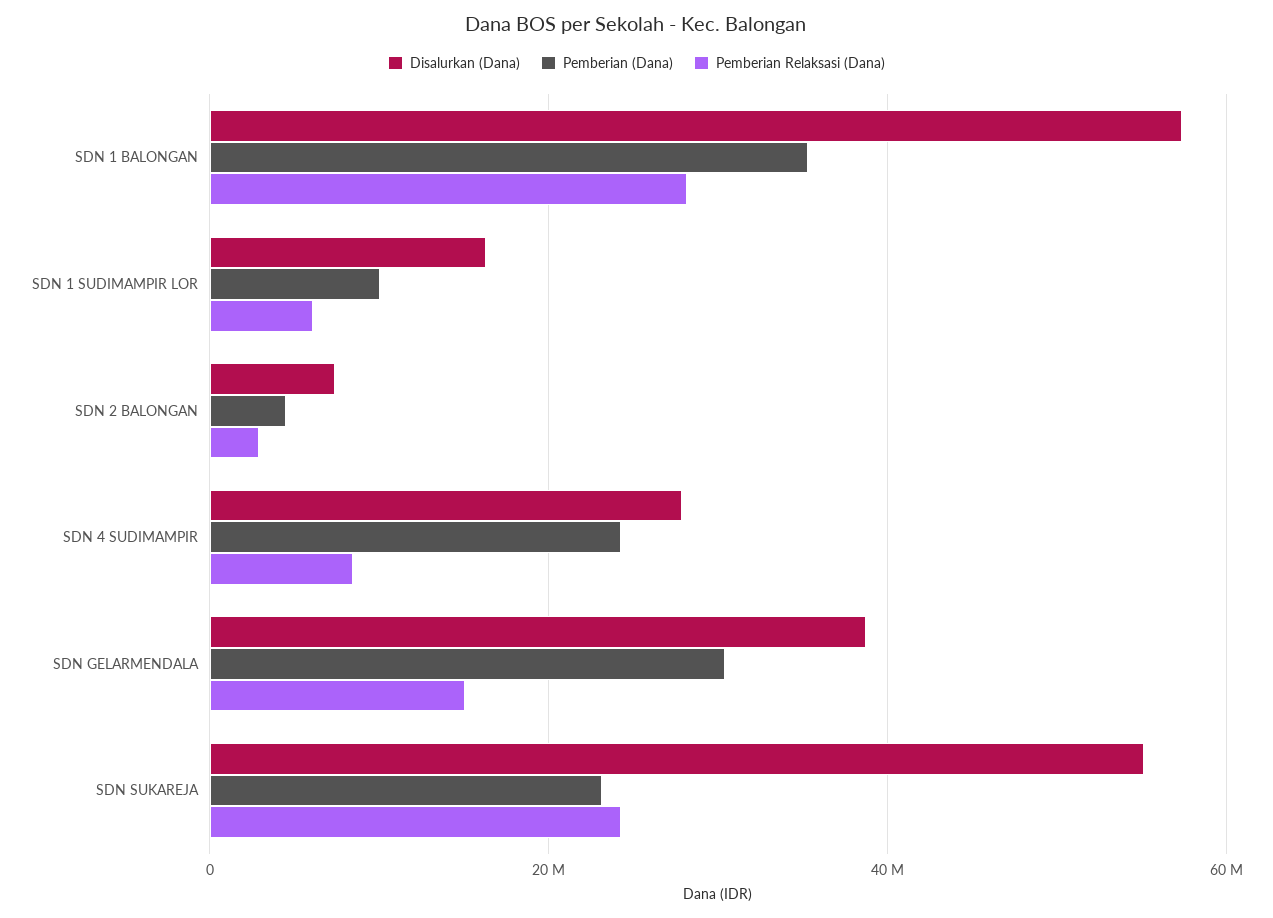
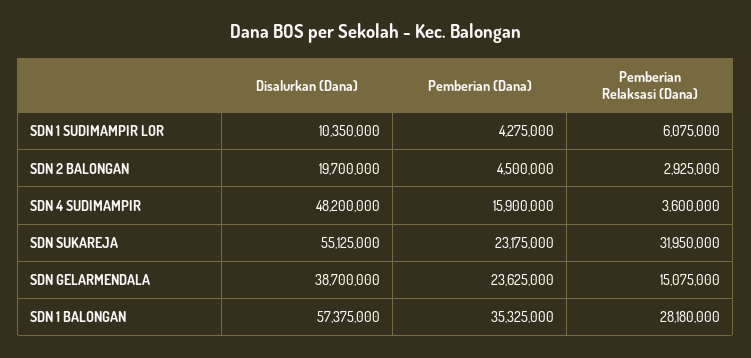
Disalurkan (Dana), SDN 1 SUDIMAMPIR LOR: 16000000 -> 10350000
Pemberian (Dana), SDN 1 SUDIMAMPIR LOR: 10000000 -> 4275000
Disalurkan (Dana), SDN 2 BALONGAN: 8000000 -> 19700000
Disalurkan (Dana), SDN 4 SUDIMAMPIR: 28000000 -> 48200000
Pemberian (Dana), SDN 4 SUDIMAMPIR: 24000000 -> 15900000
Pemberian Relaksasi (Dana), SDN 4 SUDIMAMPIR: 8000000 -> 3600000
Pemberian (Dana), SDN GELARMENDALA: 30000000 -> 23625000
Pemberian Relaksasi (Dana), SDN SUKAREJA: 24000000 -> 31950000

